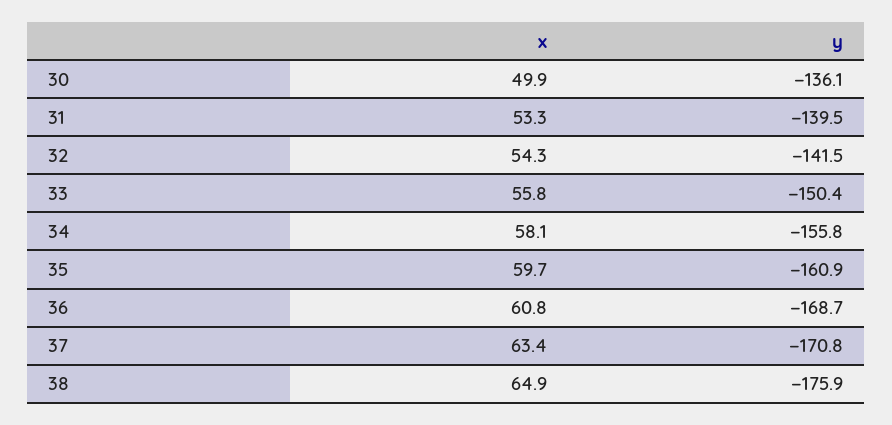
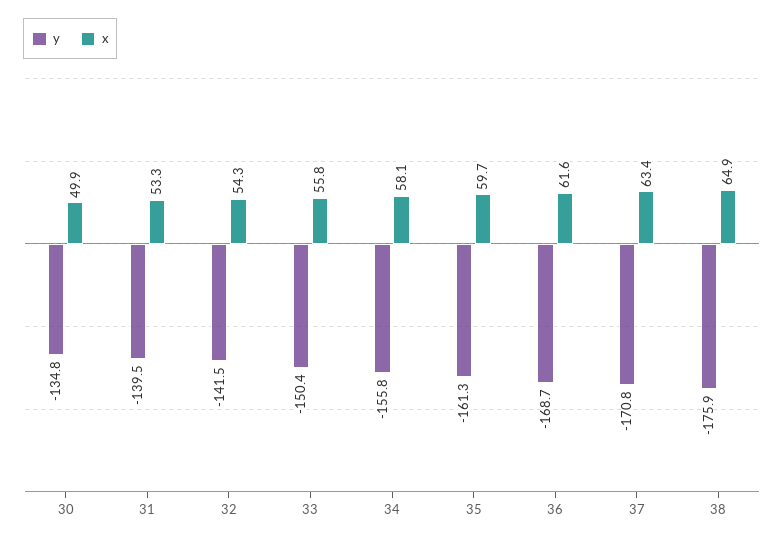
y, 30: -136.1 -> -134.8
y, 35: -160.9 -> -161.3
x, 36: 60.8 -> 61.6

